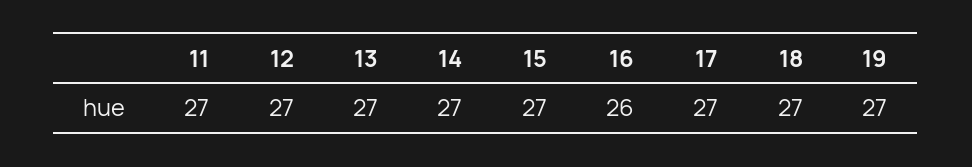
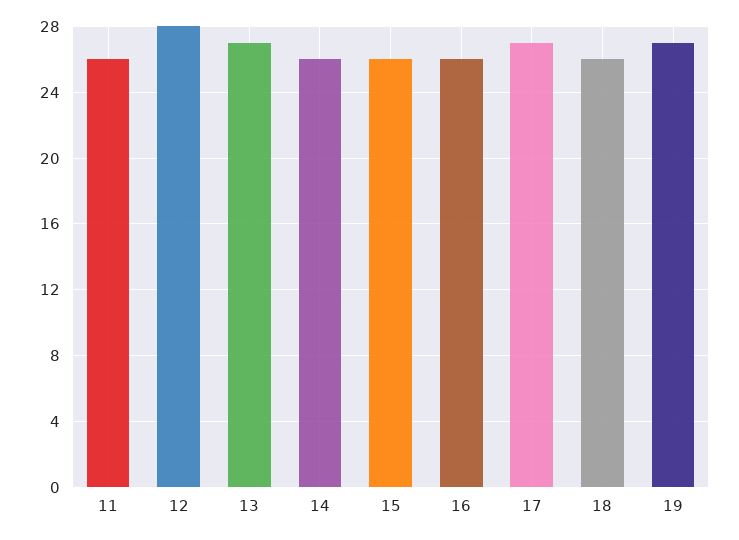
11: 27 -> 26
12: 27 -> 28
14: 27 -> 26
15: 27 -> 26
18: 27 -> 26

